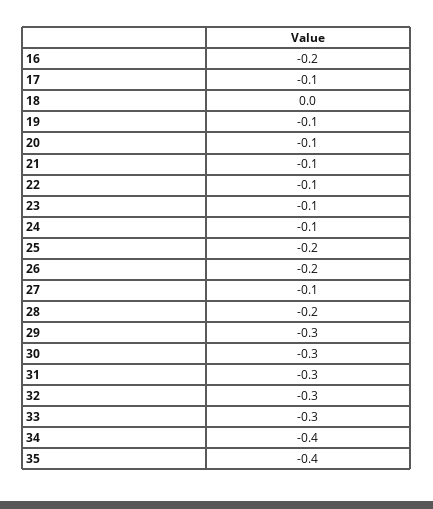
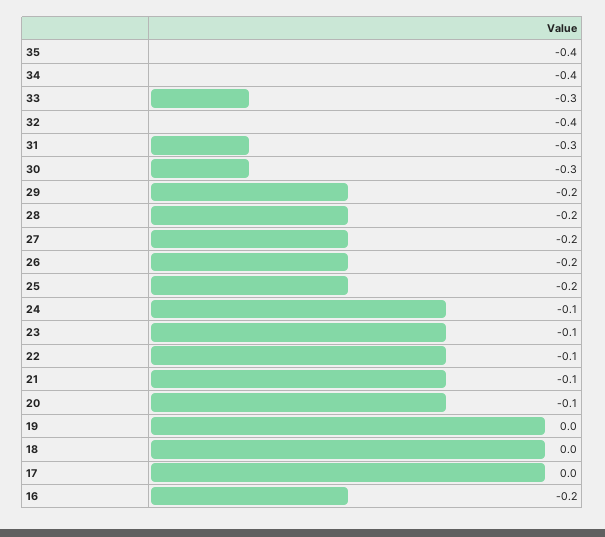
17: -0.1 -> 0
19: -0.1 -> 0
27: -0.1 -> -0.2
29: -0.3 -> -0.2
32: -0.3 -> -0.4

